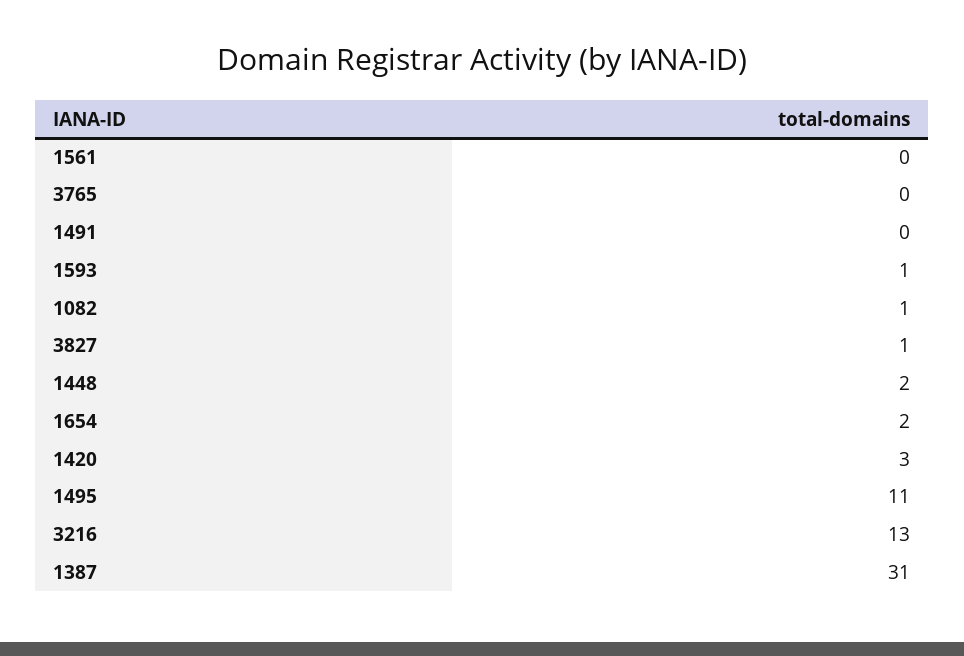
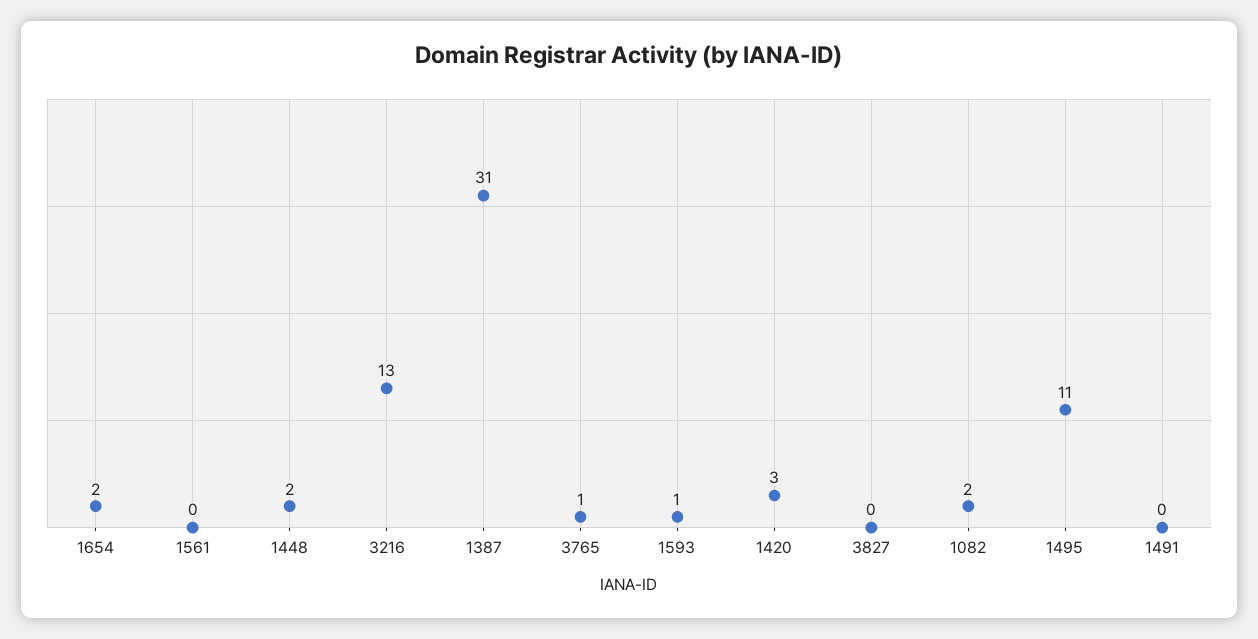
3765: 0 -> 1
1082: 1 -> 2
3827: 1 -> 0

